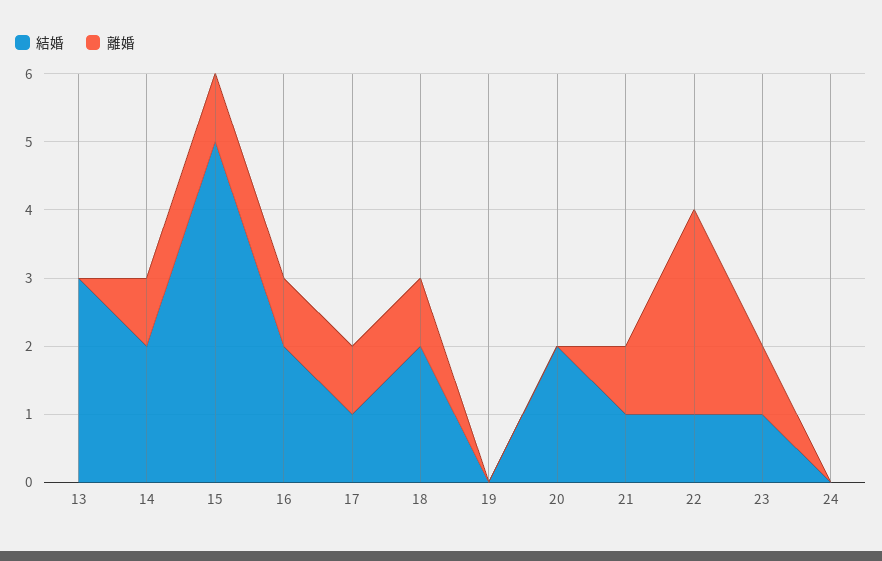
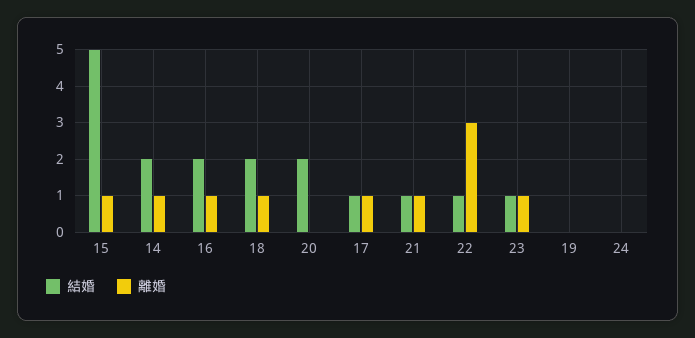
結婚, 13: 3 -> none
離婚, 13: 0 -> none

